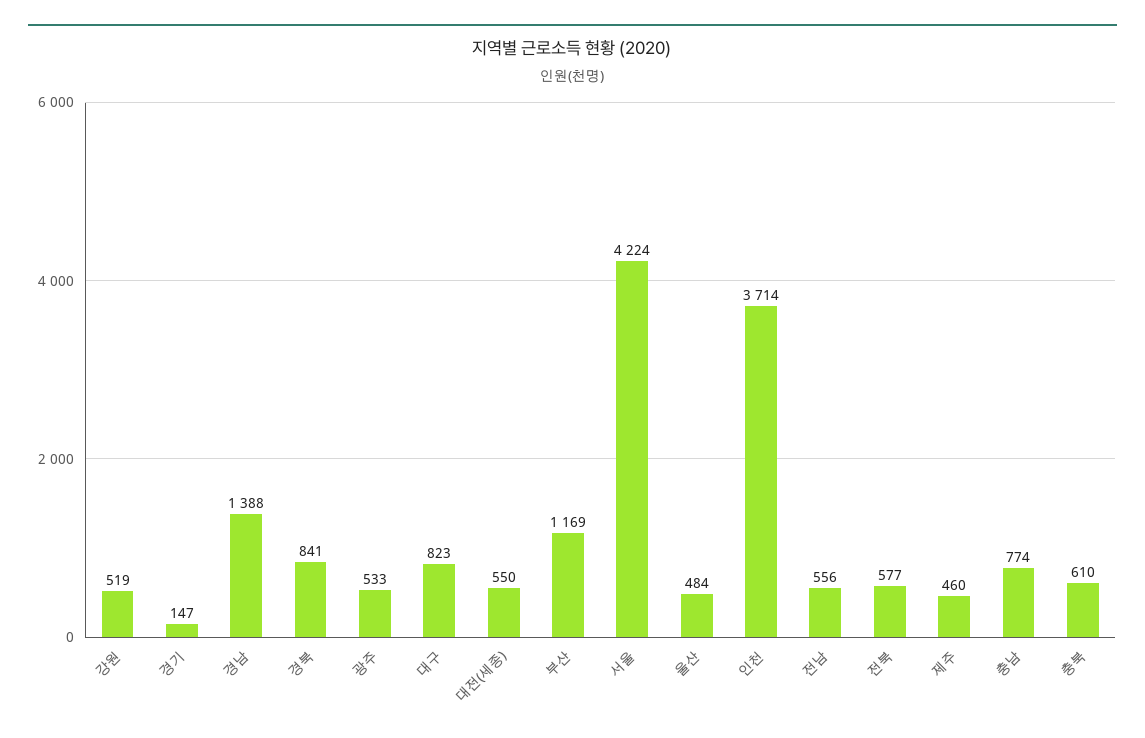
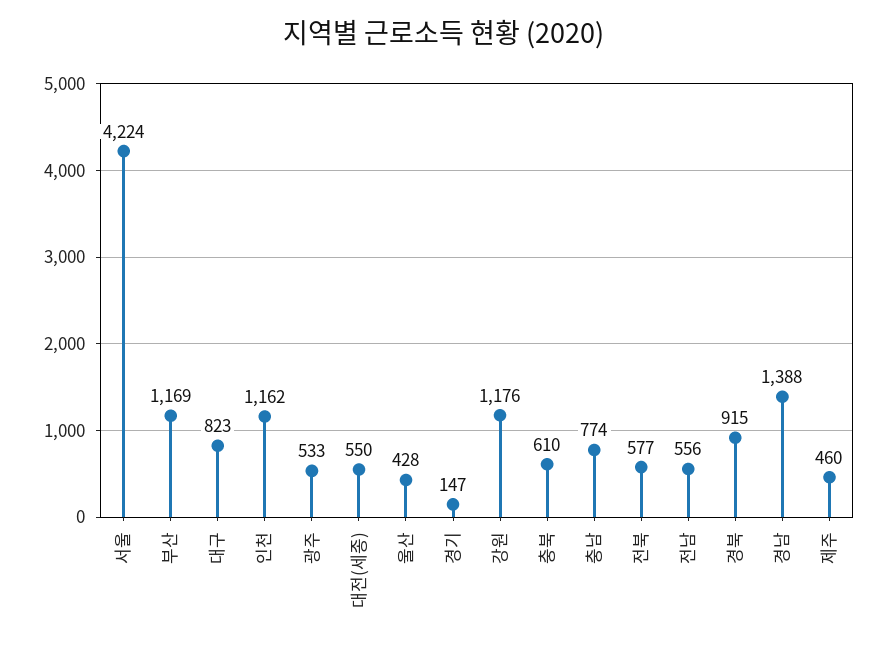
강원: 519 -> 1176
경북: 841 -> 915
울산: 484 -> 428
인천: 3714 -> 1162

